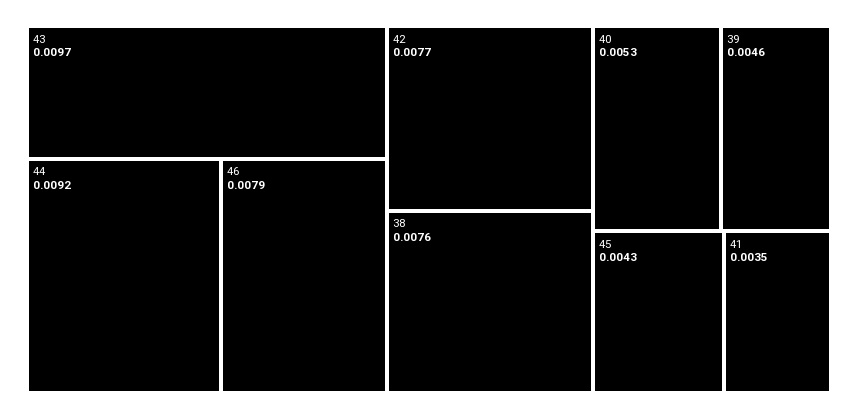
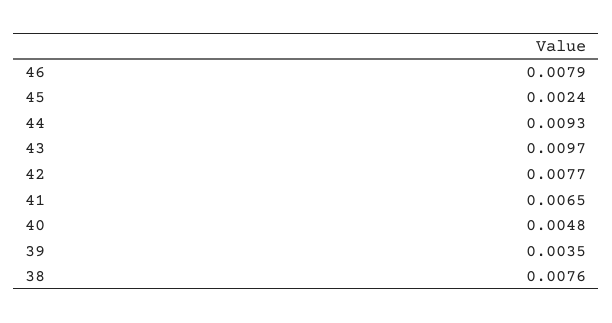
44: 0.0092 -> 0.0093
40: 0.0053 -> 0.0048
39: 0.0046 -> 0.0035
45: 0.0043 -> 0.0024
41: 0.0035 -> 0.0065

